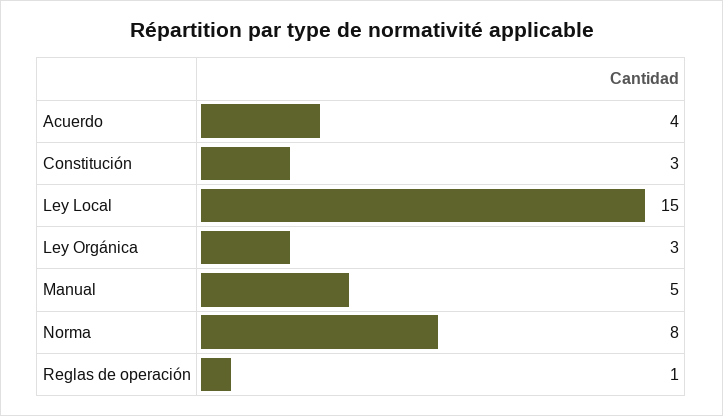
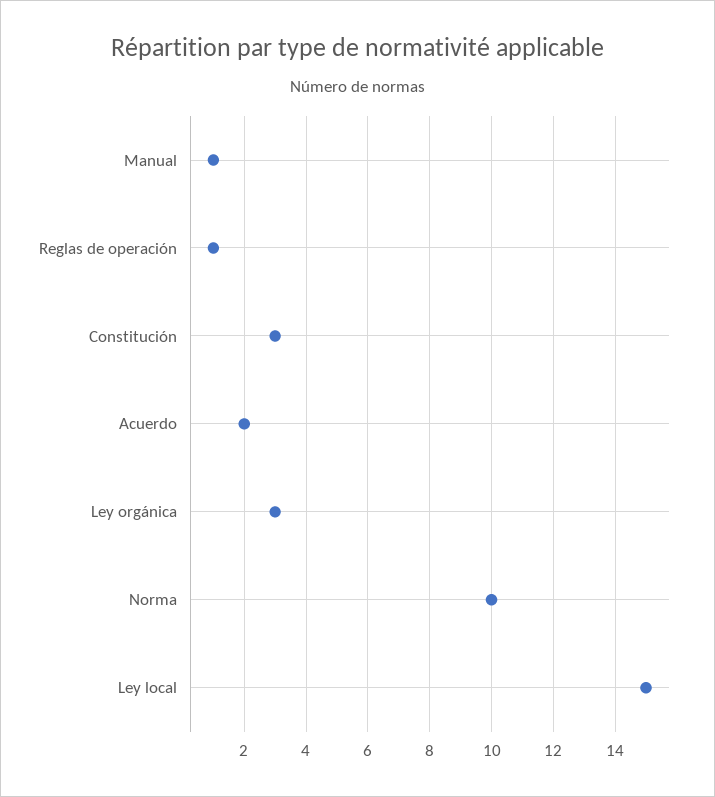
Acuerdo: 4 -> 2
Manual: 5 -> 1
Norma: 8 -> 10

